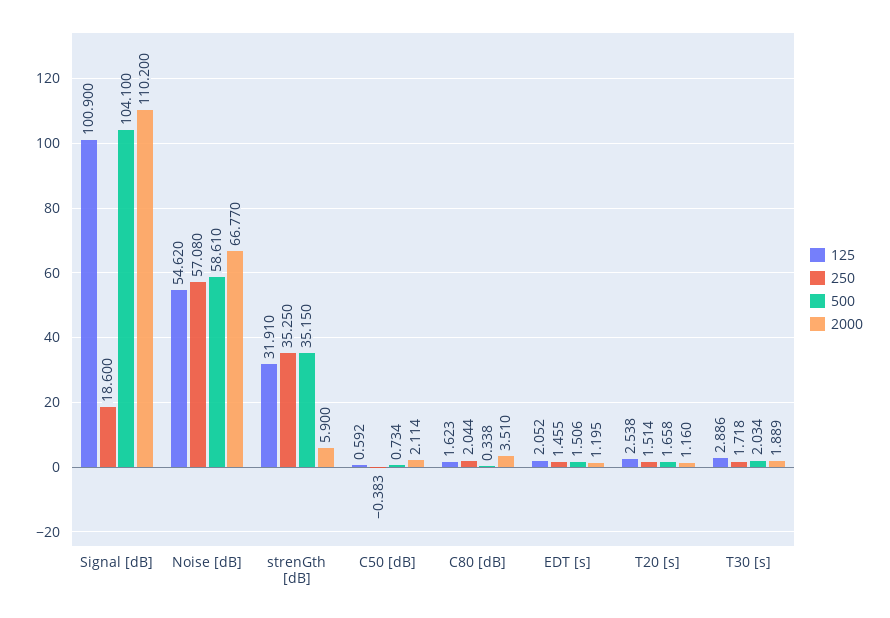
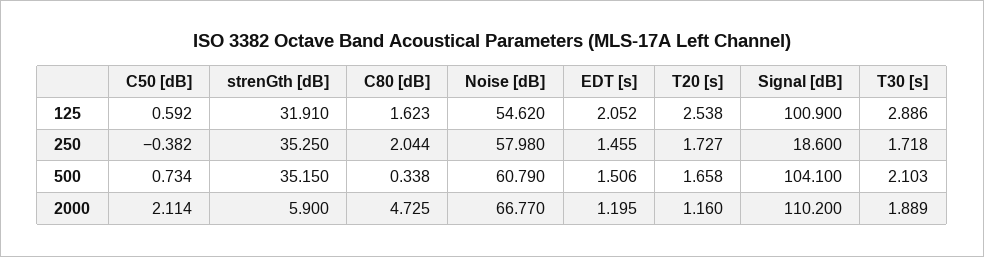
250, Noise [dB]: 57.08 -> 57.98
500, Noise [dB]: 58.61 -> 60.79
250, C50 [dB]: -0.383 -> -0.382
2000, C80 [dB]: 3.51 -> 4.725
250, T20 [s]: 1.514 -> 1.727
500, T30 [s]: 2.034 -> 2.103

